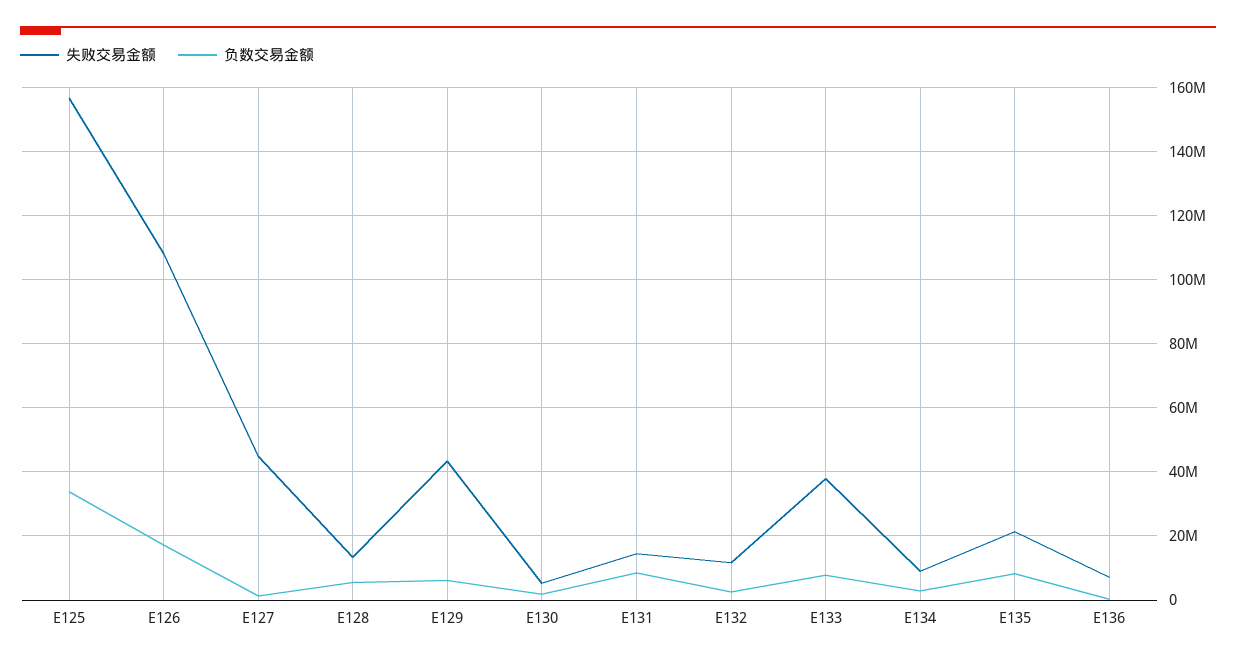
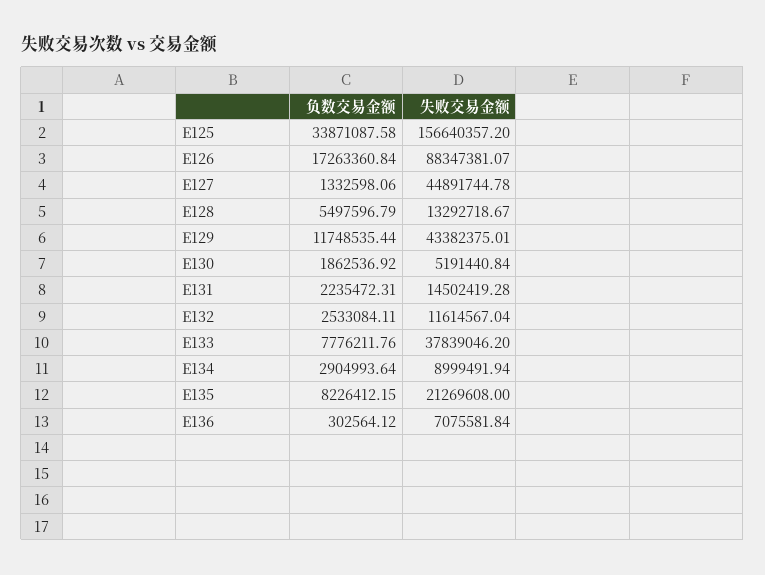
失败交易金额, E126: 108000000 -> 88347381.07
负数交易金额, E129: 6000000 -> 11748535.44
负数交易金额, E131: 8000000 -> 2235472.31

